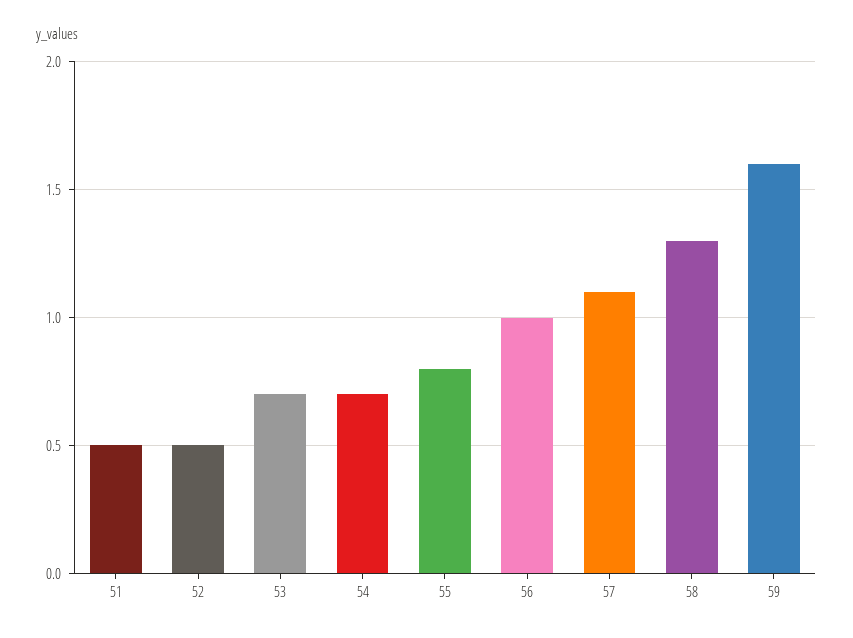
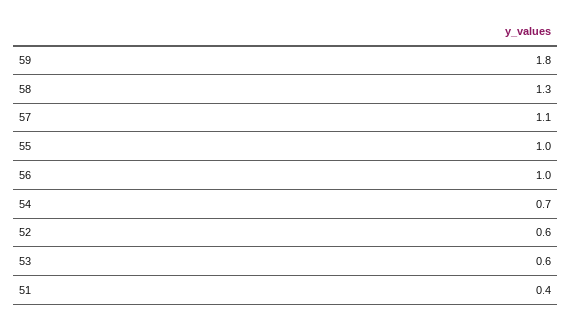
51: 0.5 -> 0.4
52: 0.5 -> 0.6
53: 0.7 -> 0.6
55: 0.8 -> 1
59: 1.6 -> 1.8

